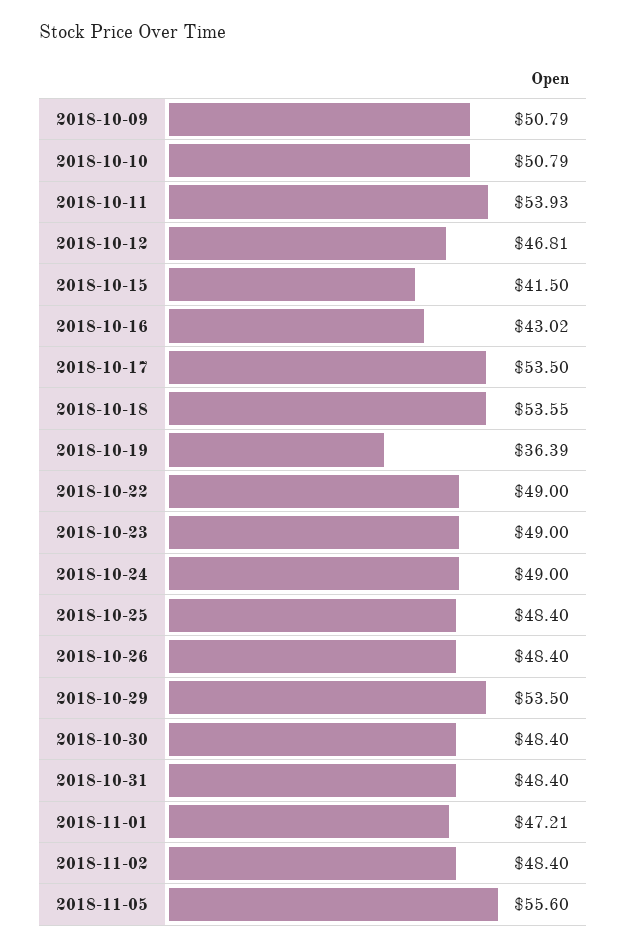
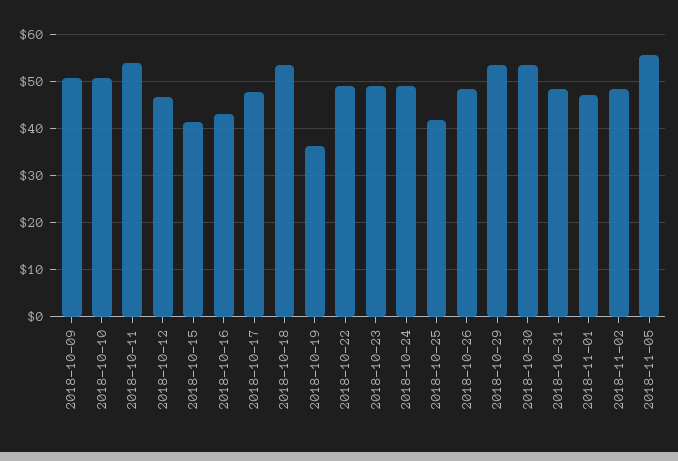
2018-10-17: 53.5 -> 48
2018-10-25: 48.4 -> 42
2018-10-30: 48.4 -> 54

